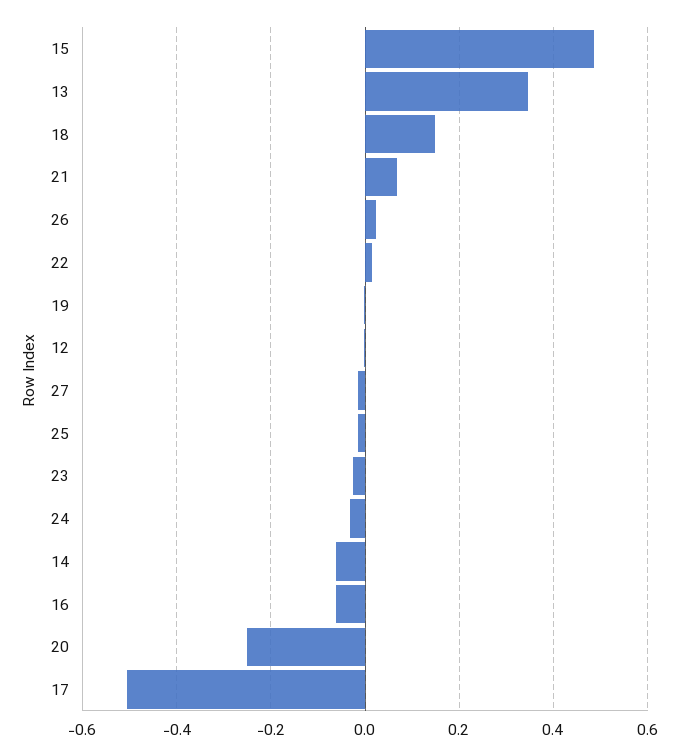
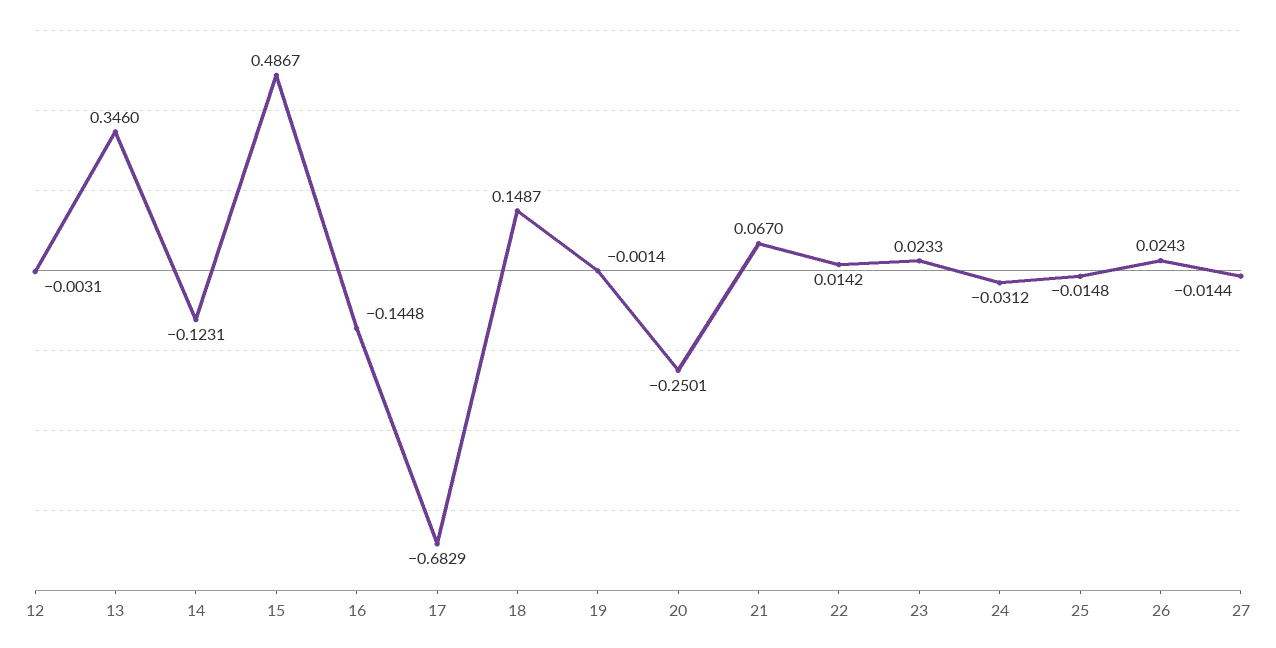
23: -0.02 -> 0.0233
14: -0.06 -> -0.1231
16: -0.06 -> -0.1448
17: -0.5 -> -0.6829

